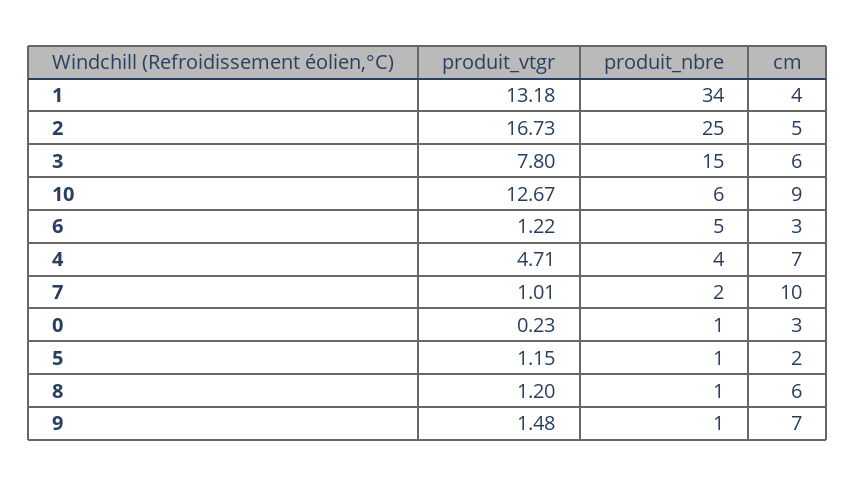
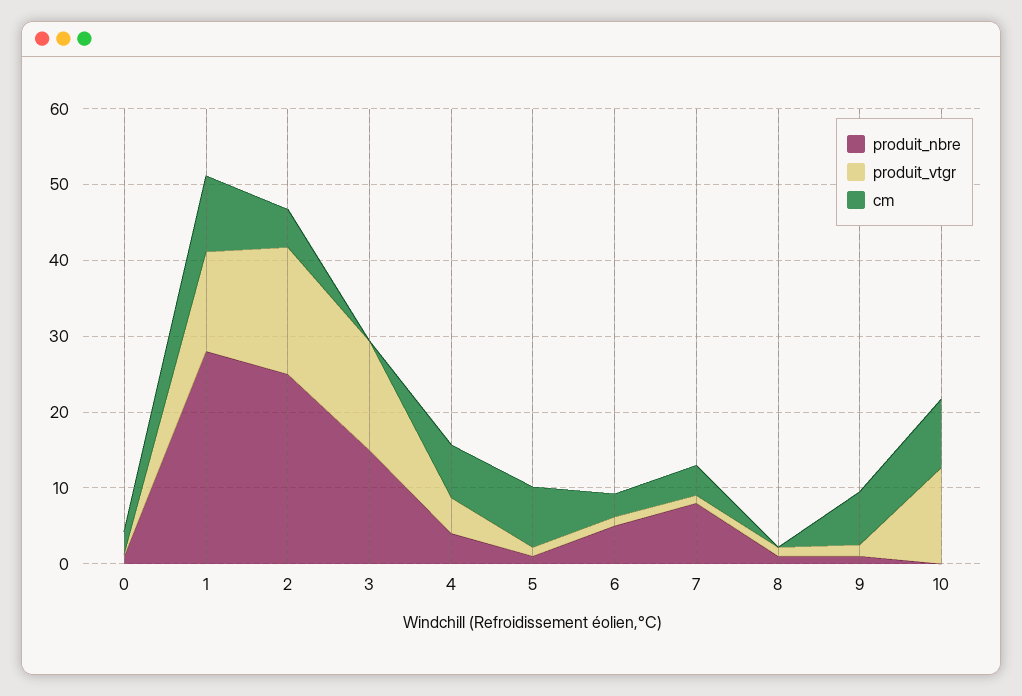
produit_nbre, 1: 34 -> 28
cm, 1: 4 -> 10
produit_vtgr, 3: 7.8 -> 14
cm, 3: 6 -> 0
produit_nbre, 10: 6 -> 0
produit_nbre, 7: 2 -> 8
cm, 7: 10 -> 4
cm, 5: 2 -> 8
cm, 8: 6 -> 0

